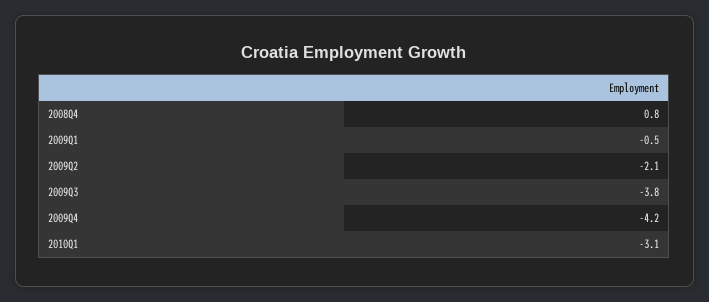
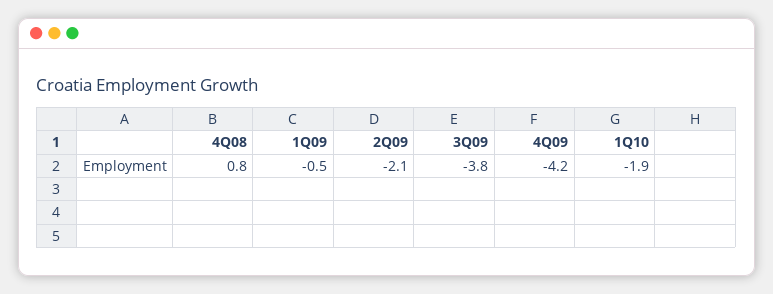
2010Q1: -3.1 -> -1.9

